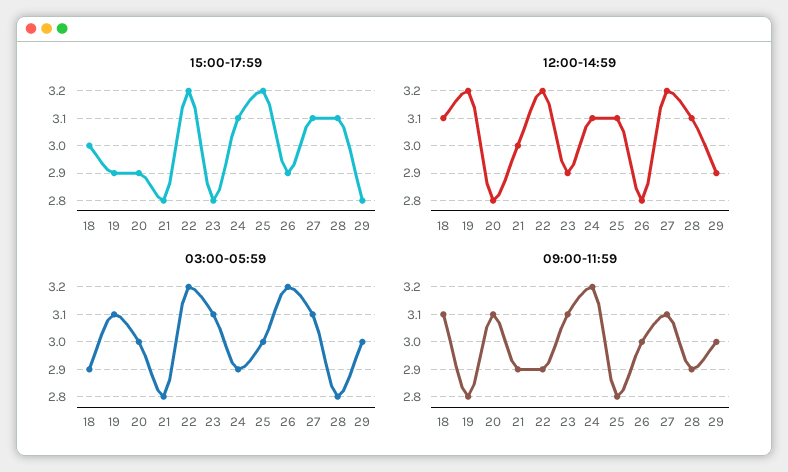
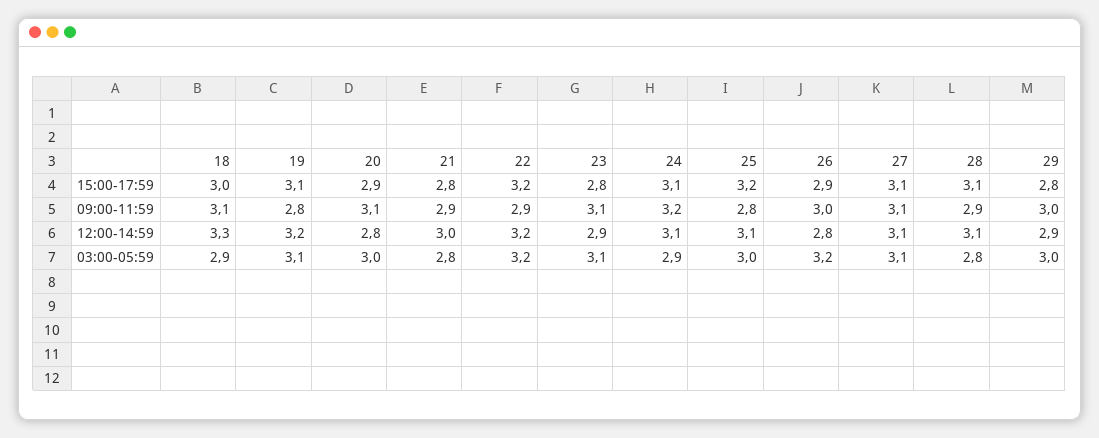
15:00-17:59, 19: 2.9 -> 3.1
12:00-14:59, 18: 3.1 -> 3.3
12:00-14:59, 27: 3.2 -> 3.1

